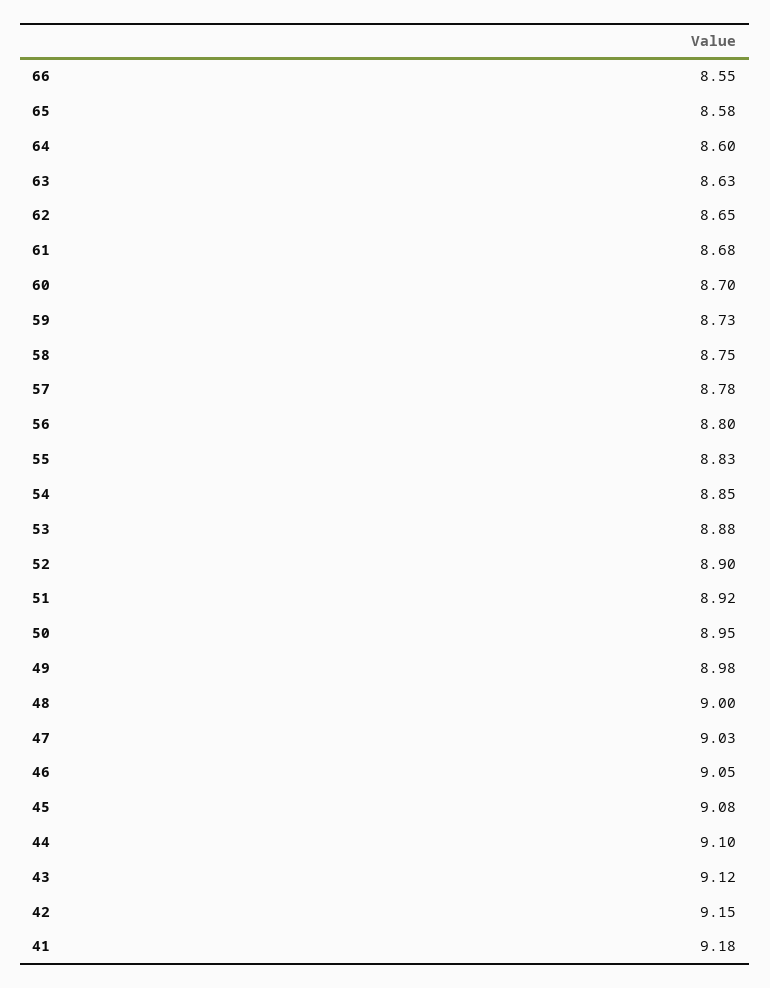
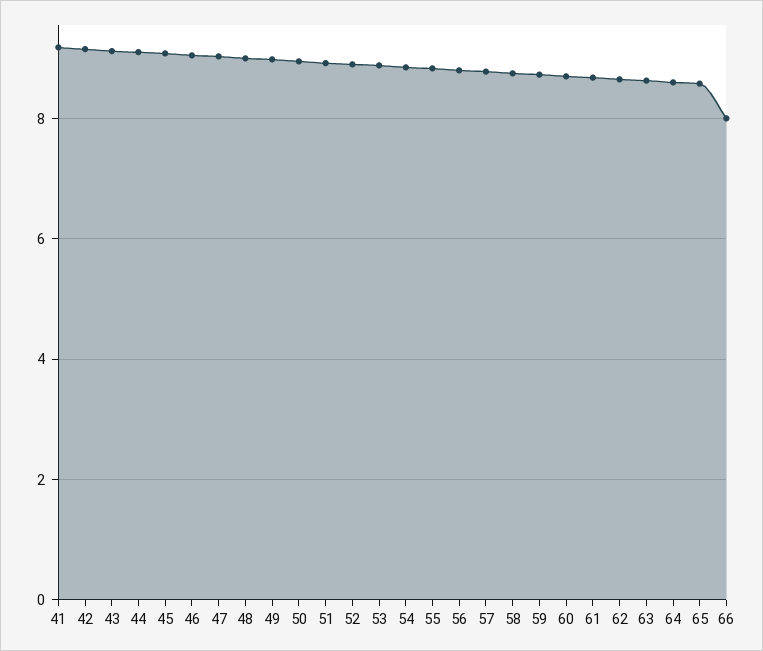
66: 8.55 -> 8

